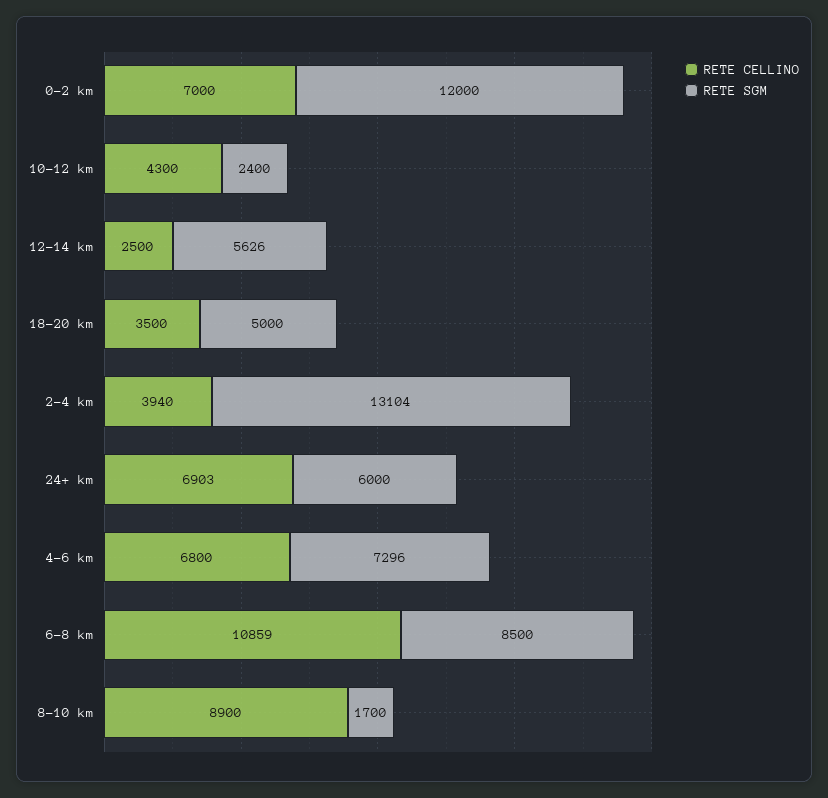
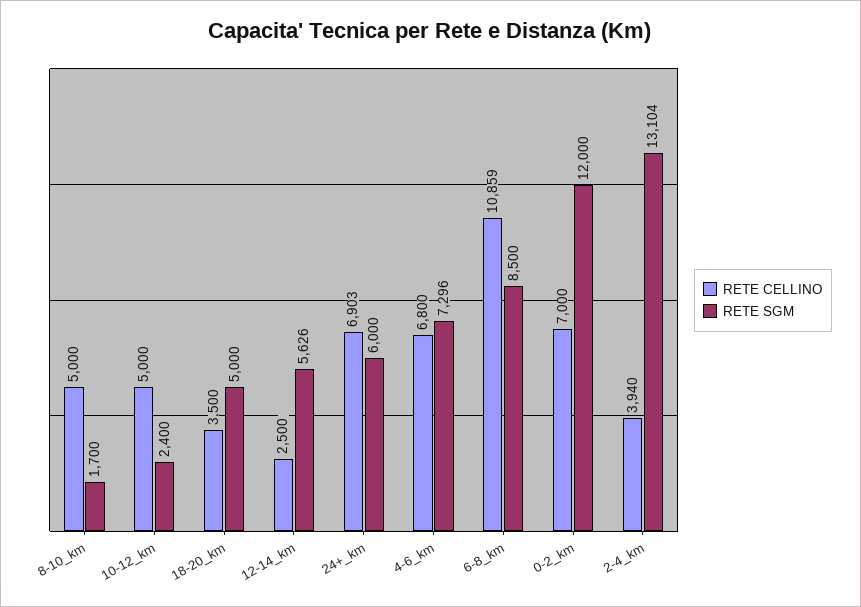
RETE CELLINO, 10-12 km: 4300 -> 5000
RETE CELLINO, 8-10 km: 8900 -> 5000

